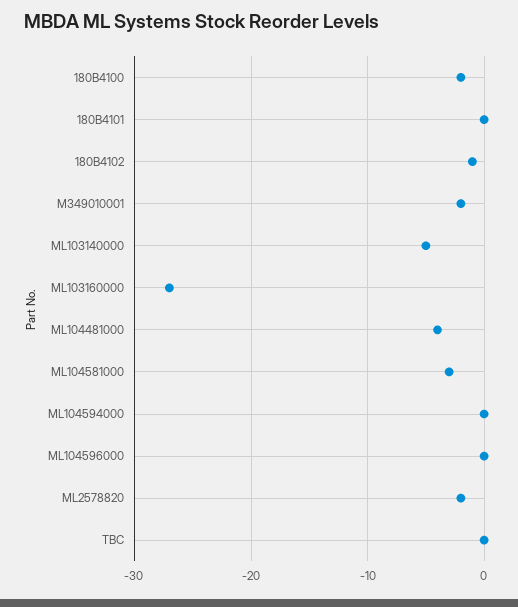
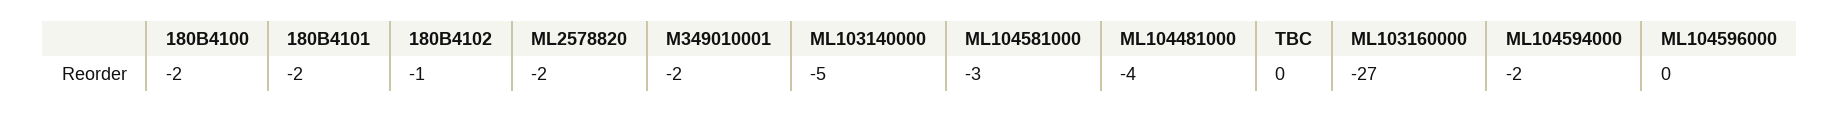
180B4101: 0 -> -2
ML104594000: 0 -> -2

